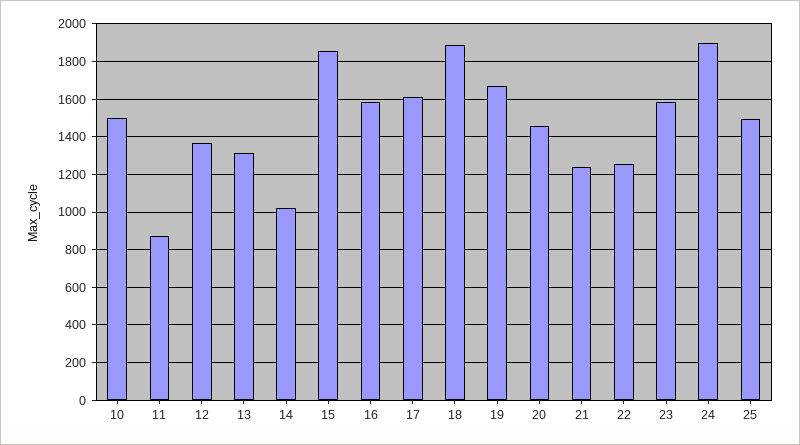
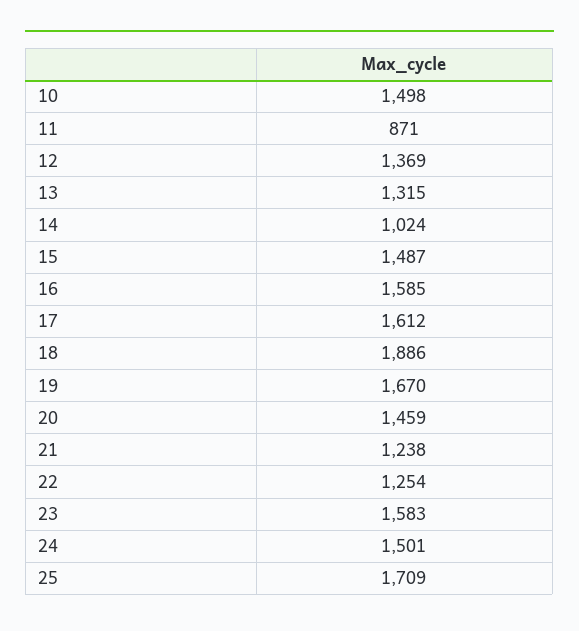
15: 1850 -> 1487
24: 1900 -> 1501
25: 1500 -> 1709

